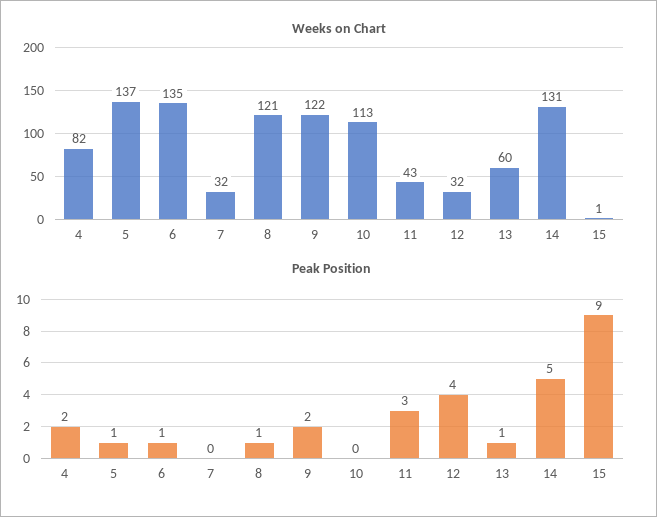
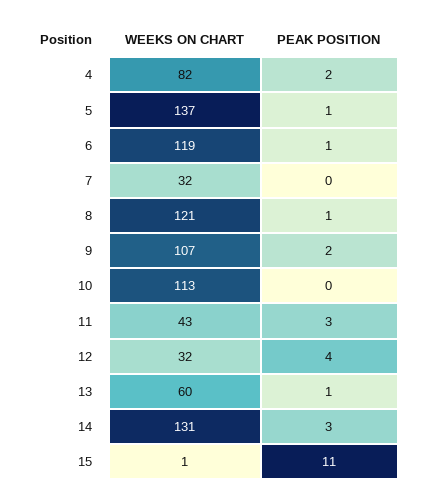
Weeks on Chart, 6: 135 -> 119
Weeks on Chart, 9: 122 -> 107
Peak Position, 14: 5 -> 3
Peak Position, 15: 9 -> 11

